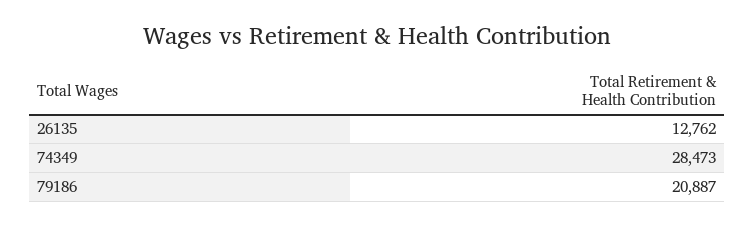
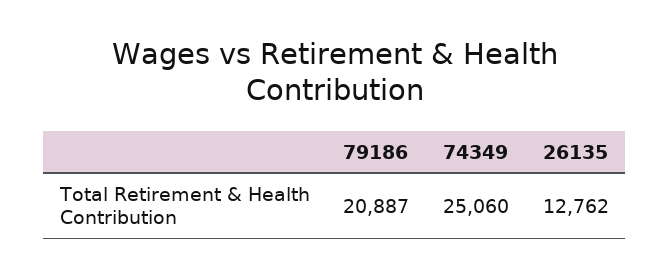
74349: 28473 -> 25060

